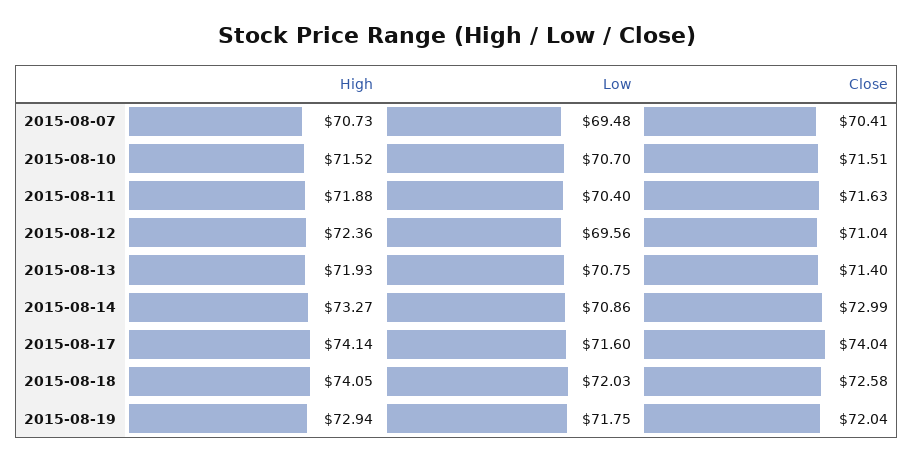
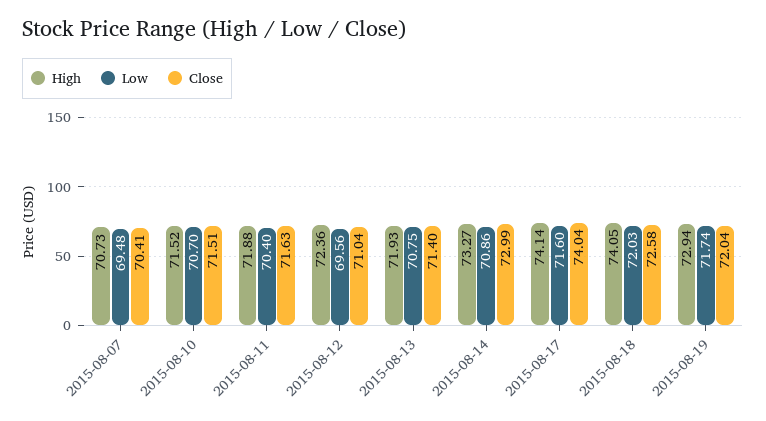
Low, 2015-08-19: 71.75 -> 71.74

